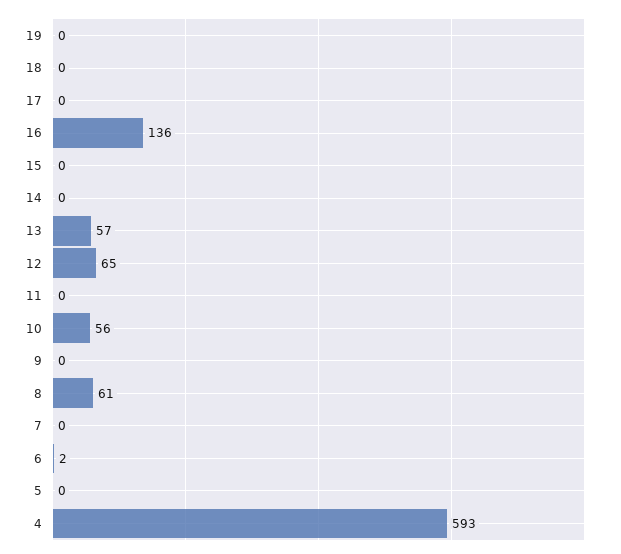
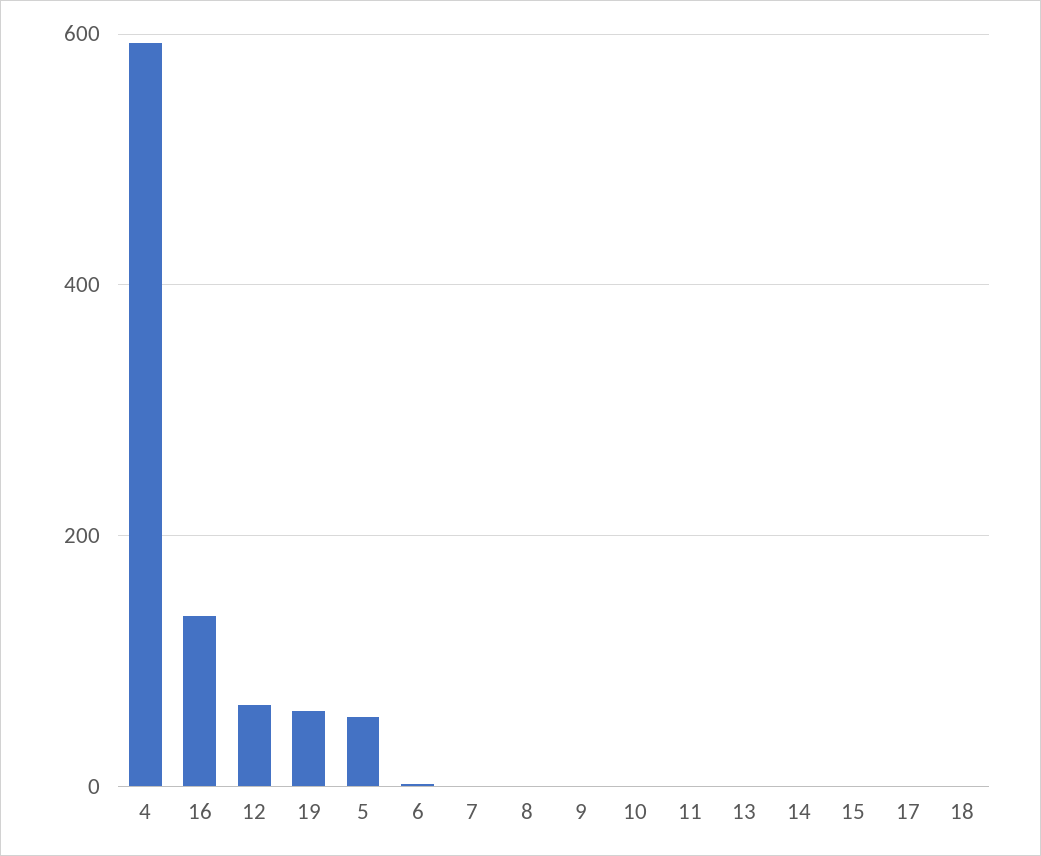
19: 0 -> 60
13: 57 -> 0
10: 56 -> 0
8: 61 -> 0
5: 0 -> 60

